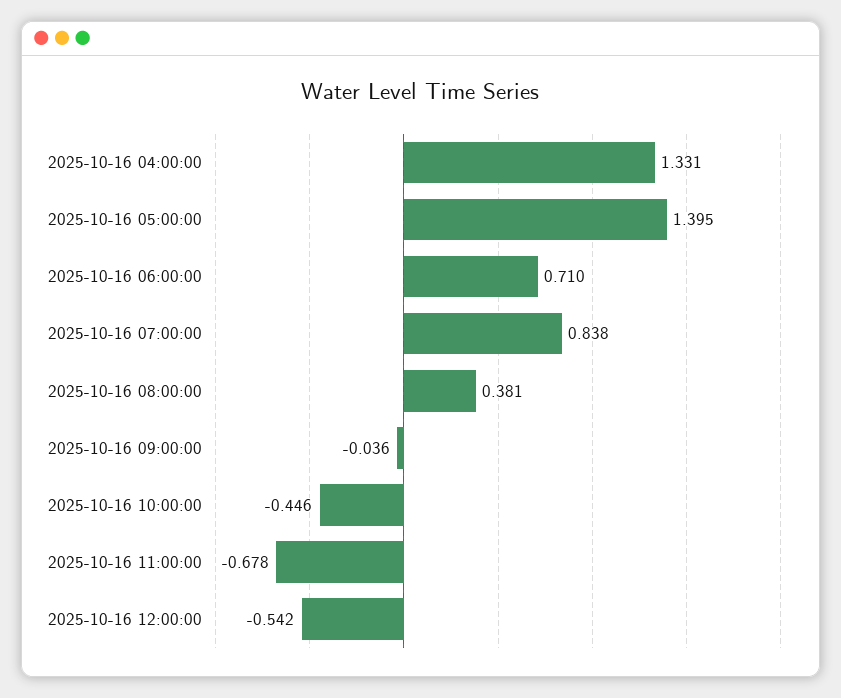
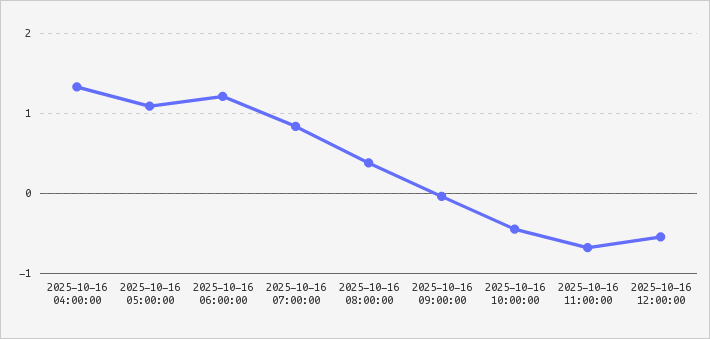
2025-10-16 05:00:00: 1.395 -> 1.1
2025-10-16 06:00:00: 0.71 -> 1.2

